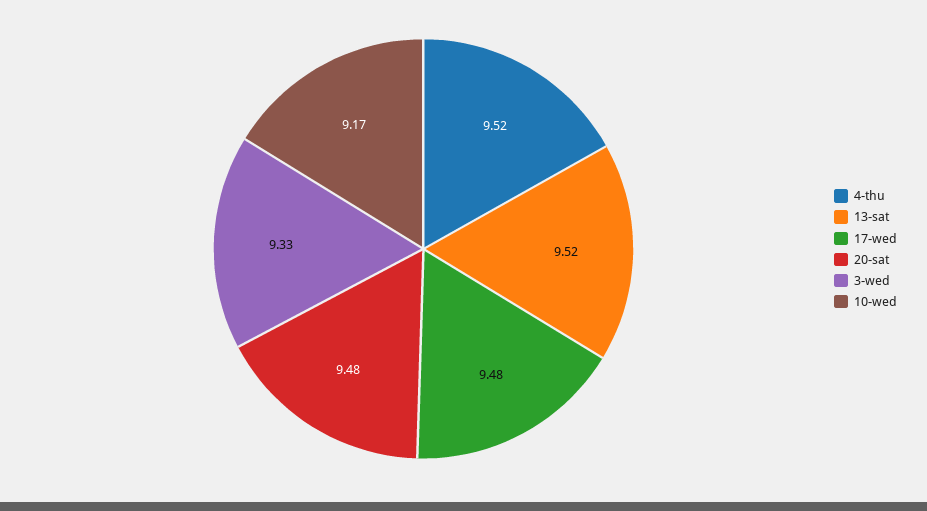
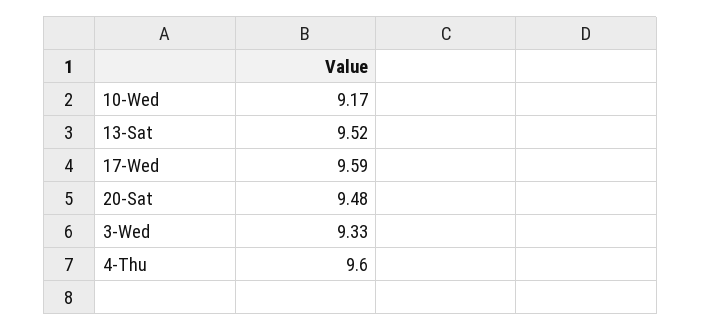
4-thu: 9.52 -> 9.6
17-wed: 9.48 -> 9.59

